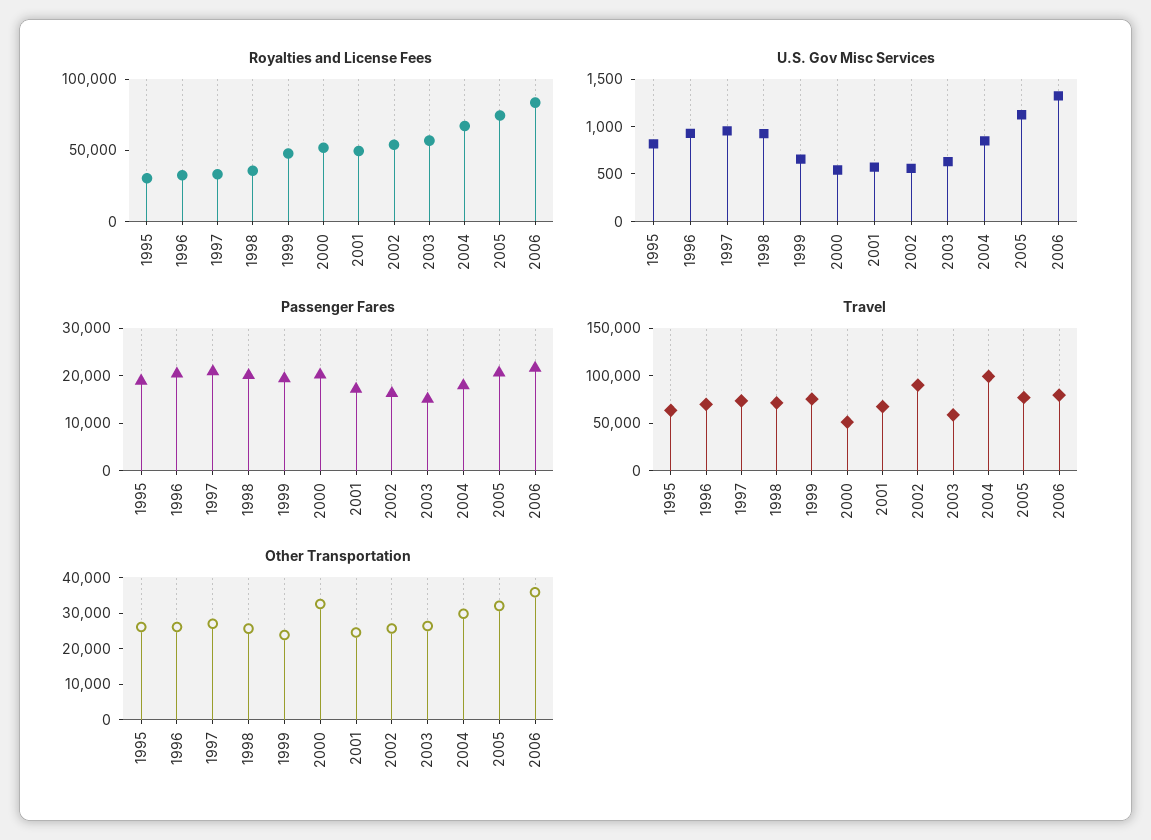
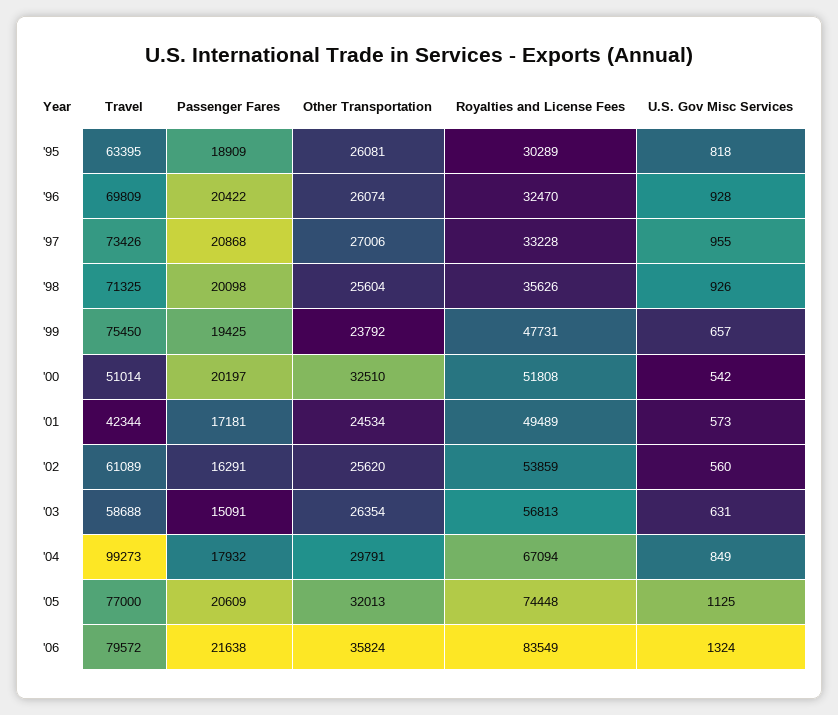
Travel, 2001: 70000 -> 42344
Travel, 2002: 90000 -> 61089

